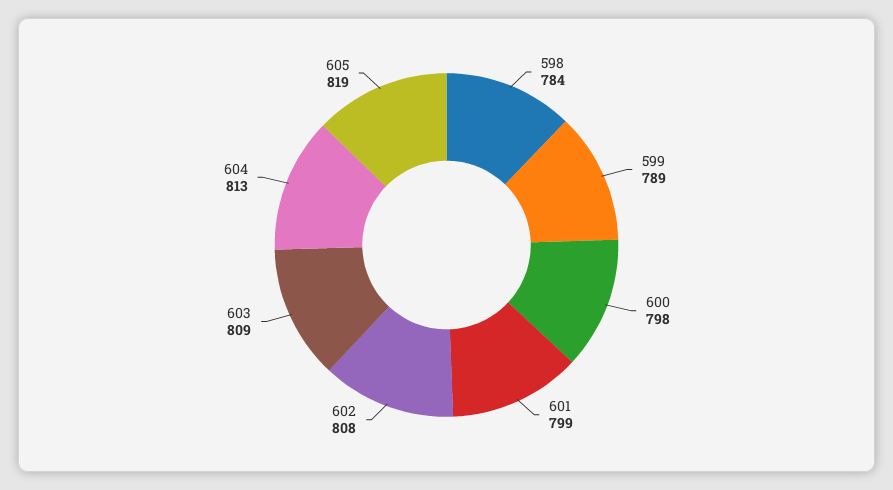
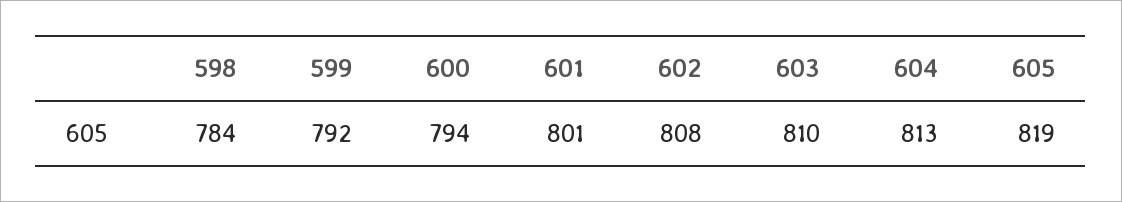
599: 789 -> 792
600: 798 -> 794
601: 799 -> 801
603: 809 -> 810

